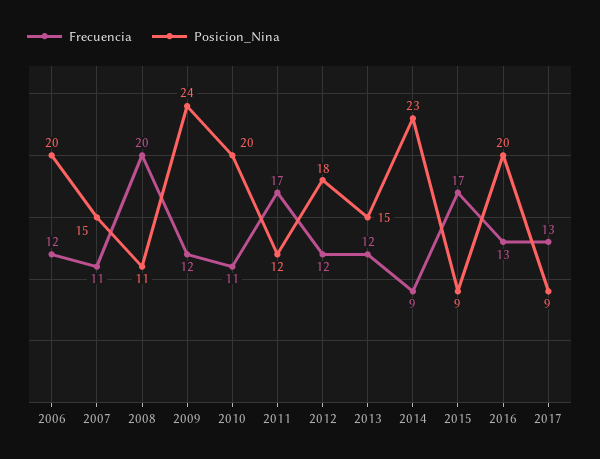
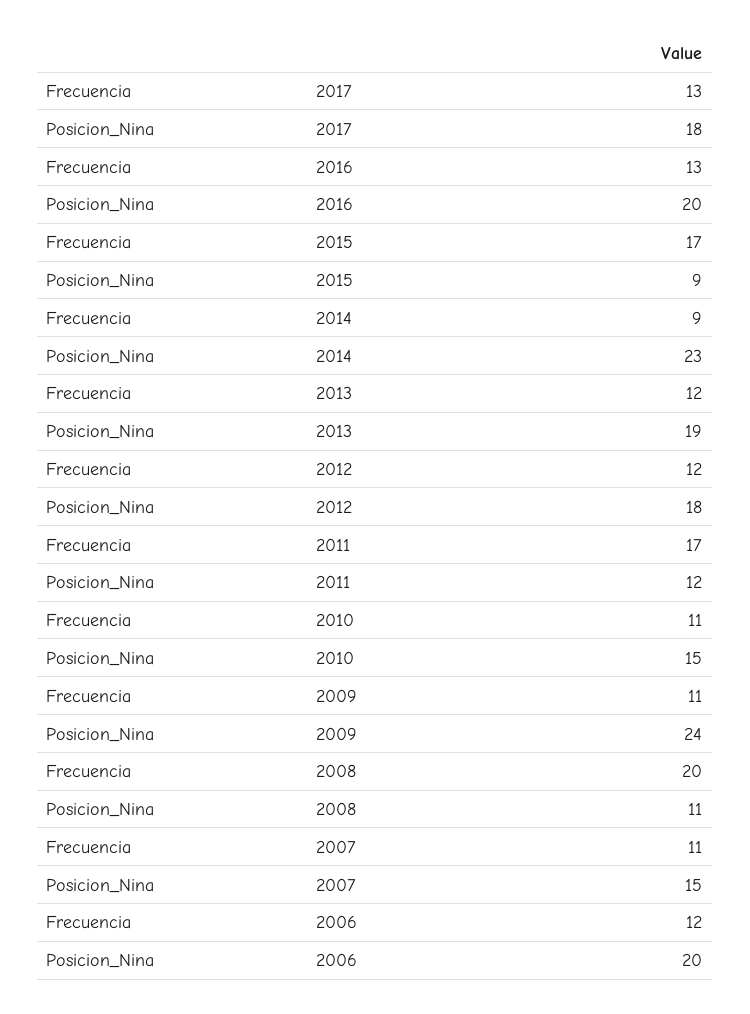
Frecuencia, 2009: 12 -> 11
Posicion_Nina, 2010: 20 -> 15
Posicion_Nina, 2013: 15 -> 19
Posicion_Nina, 2017: 9 -> 18

